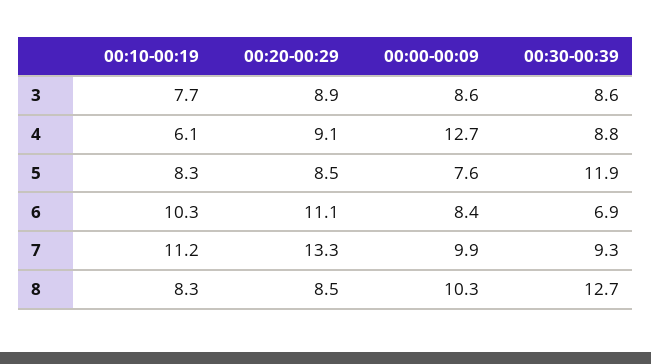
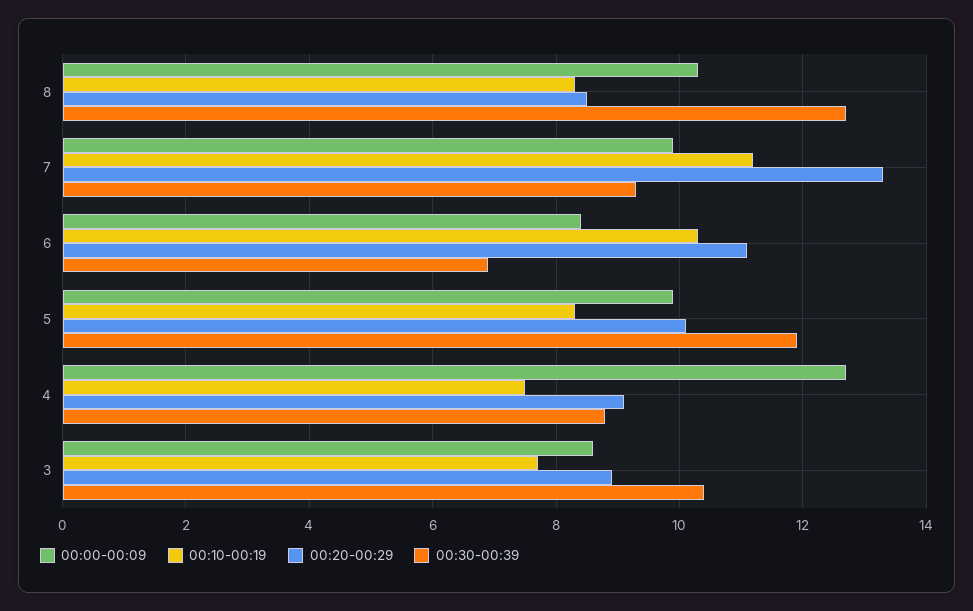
00:30-00:39, 3: 8.6 -> 10.5
00:10-00:19, 4: 6.1 -> 7.5
00:20-00:29, 5: 8.5 -> 10
00:00-00:09, 5: 7.6 -> 10

